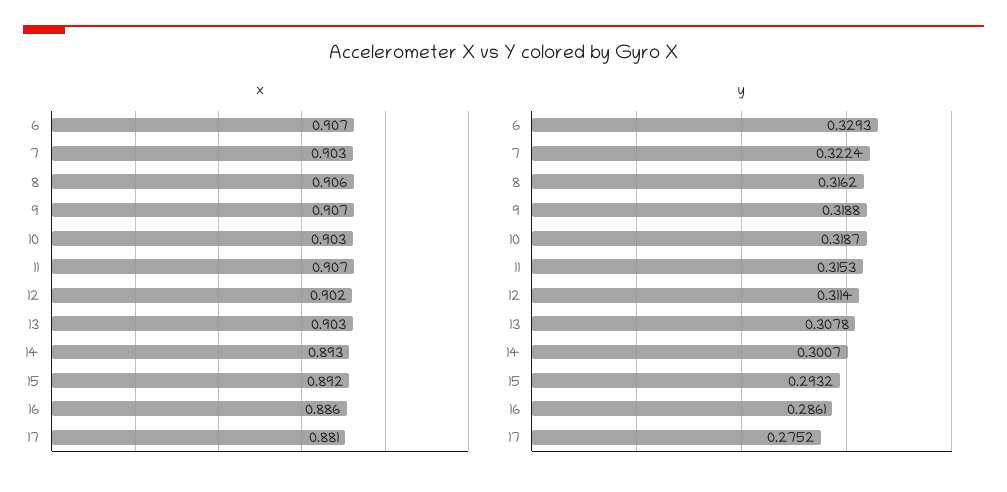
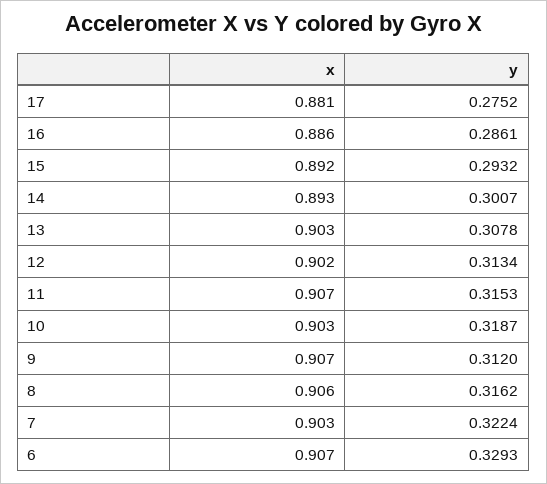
y, 9: 0.3188 -> 0.312
y, 12: 0.3114 -> 0.3134

